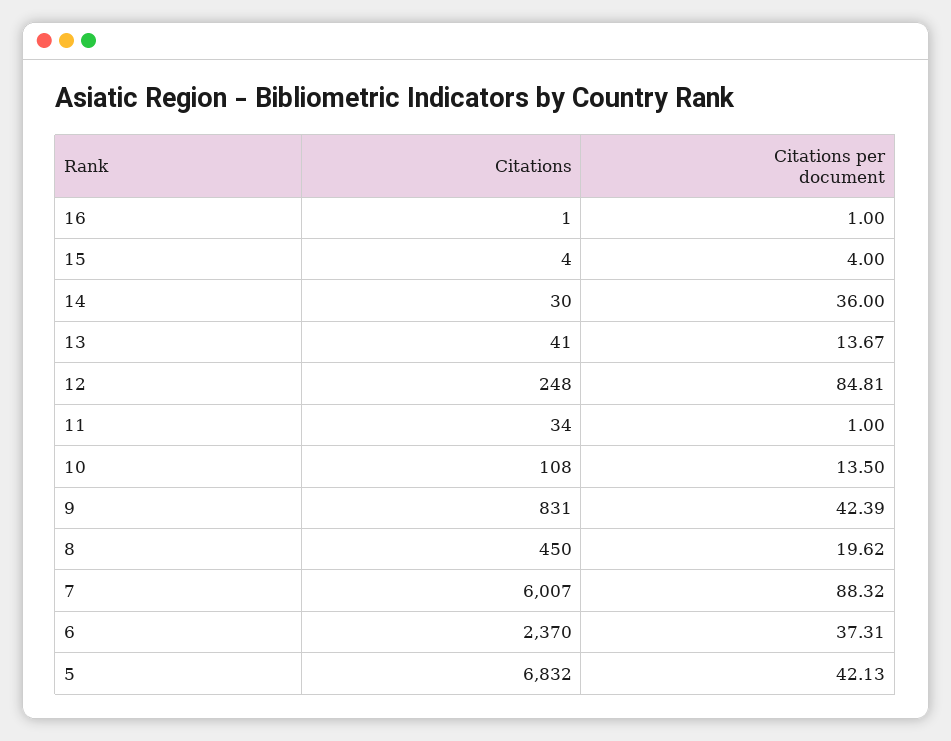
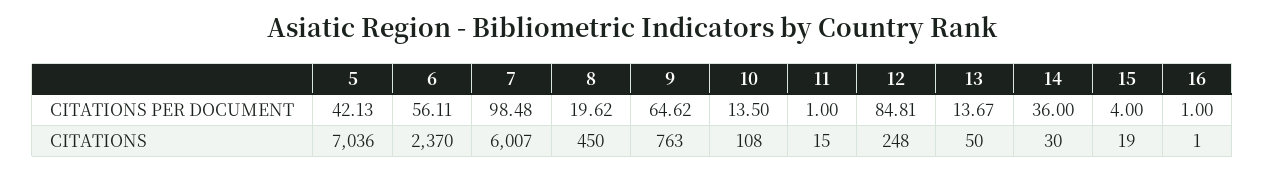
Citations, 15: 4 -> 19
Citations, 13: 41 -> 50
Citations, 11: 34 -> 15
Citations, 9: 831 -> 763
Citations per document, 9: 42.39 -> 64.62
Citations per document, 7: 88.32 -> 98.48
Citations per document, 6: 37.31 -> 56.11
Citations, 5: 6832 -> 7036

